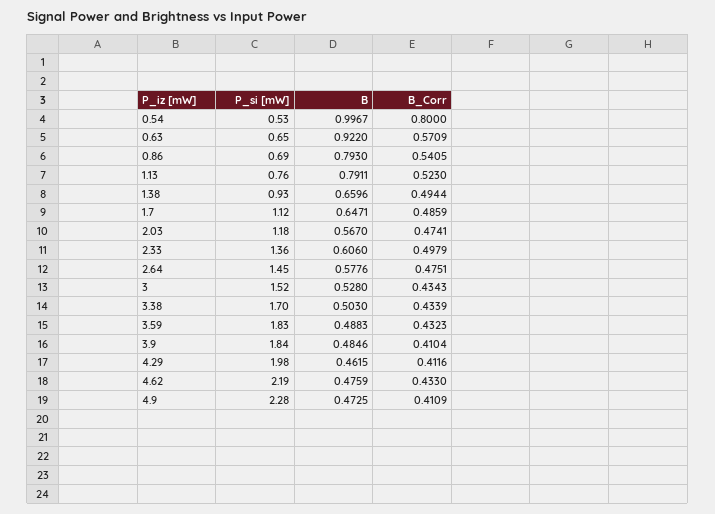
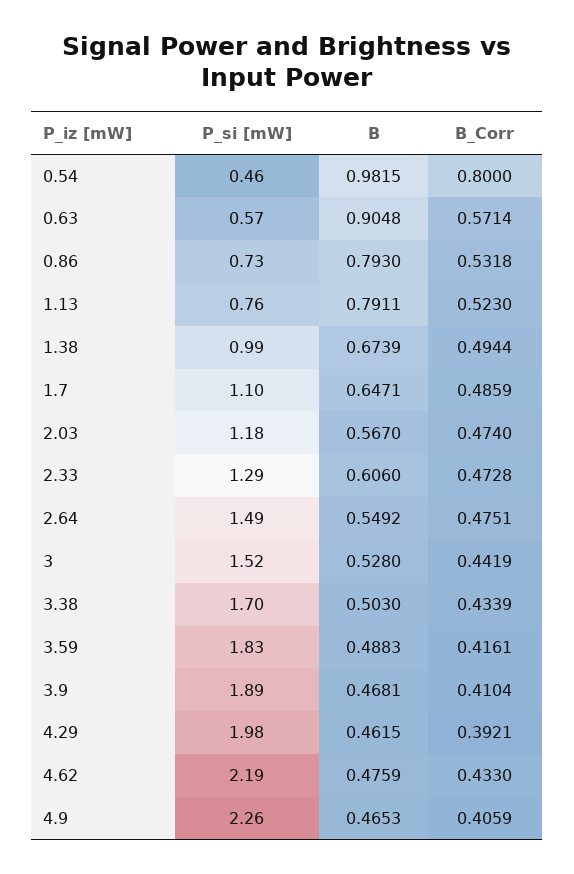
P_si [mW], 0.54: 0.53 -> 0.46
B, 0.54: 0.9967 -> 0.9815
P_si [mW], 0.63: 0.65 -> 0.57
B, 0.63: 0.922 -> 0.9048
B_Corr, 0.63: 0.5709 -> 0.5714
P_si [mW], 0.86: 0.69 -> 0.73
B_Corr, 0.86: 0.5405 -> 0.5318
P_si [mW], 1.38: 0.93 -> 0.99
B, 1.38: 0.6596 -> 0.6739
P_si [mW], 1.7: 1.12 -> 1.1
B_Corr, 2.03: 0.4741 -> 0.474
P_si [mW], 2.33: 1.36 -> 1.29
B_Corr, 2.33: 0.4979 -> 0.4728
P_si [mW], 2.64: 1.45 -> 1.49
B, 2.64: 0.5776 -> 0.5492
B_Corr, 3: 0.4343 -> 0.4419
B_Corr, 3.59: 0.4323 -> 0.4161
P_si [mW], 3.9: 1.84 -> 1.89
B, 3.9: 0.4846 -> 0.4681
B_Corr, 4.29: 0.4116 -> 0.3921
P_si [mW], 4.9: 2.28 -> 2.26
B, 4.9: 0.4725 -> 0.4653
B_Corr, 4.9: 0.4109 -> 0.4059

